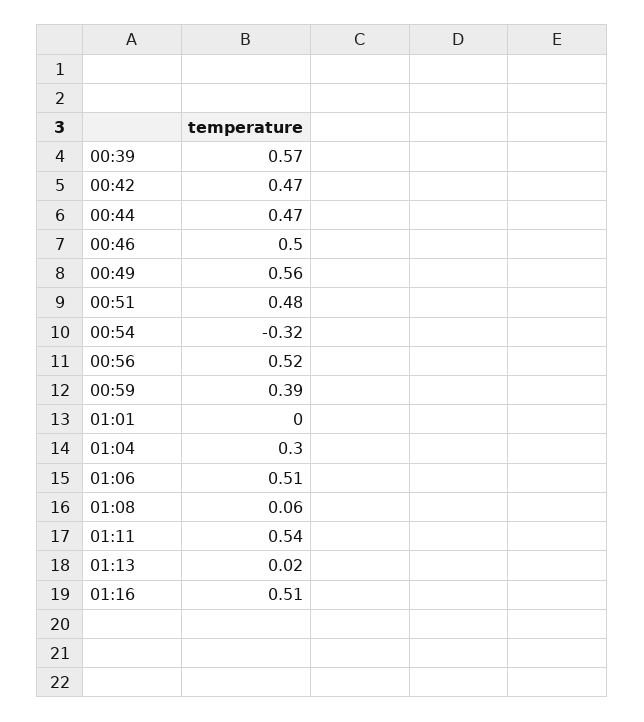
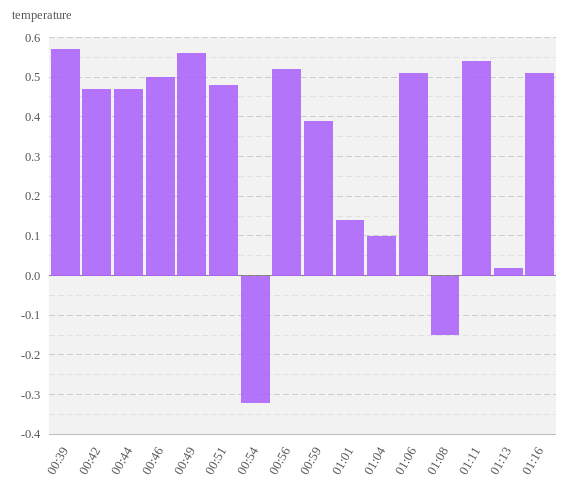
01:01: 0 -> 0.15
01:04: 0.3 -> 0.1
01:08: 0.06 -> -0.15

